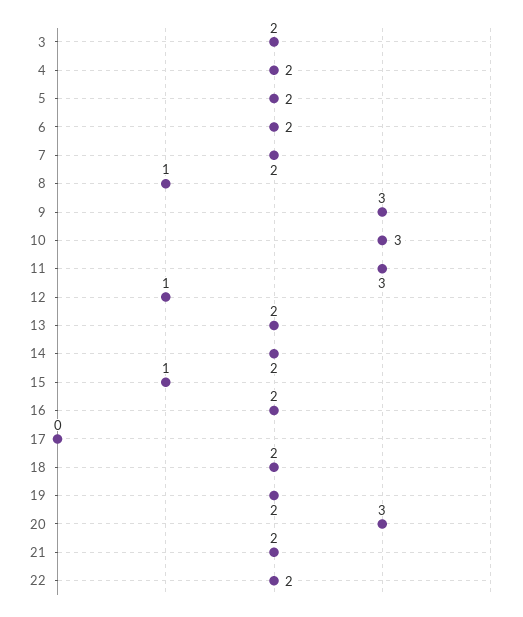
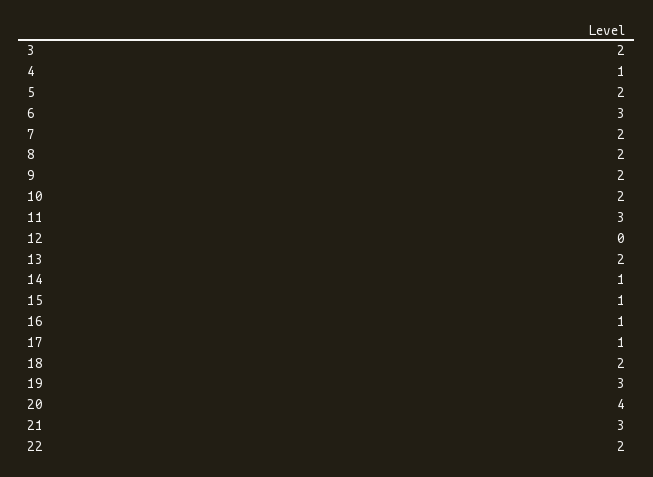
4: 2 -> 1
6: 2 -> 3
8: 1 -> 2
9: 3 -> 2
10: 3 -> 2
12: 1 -> 0
14: 2 -> 1
16: 2 -> 1
17: 0 -> 1
19: 2 -> 3
20: 3 -> 4
21: 2 -> 3

